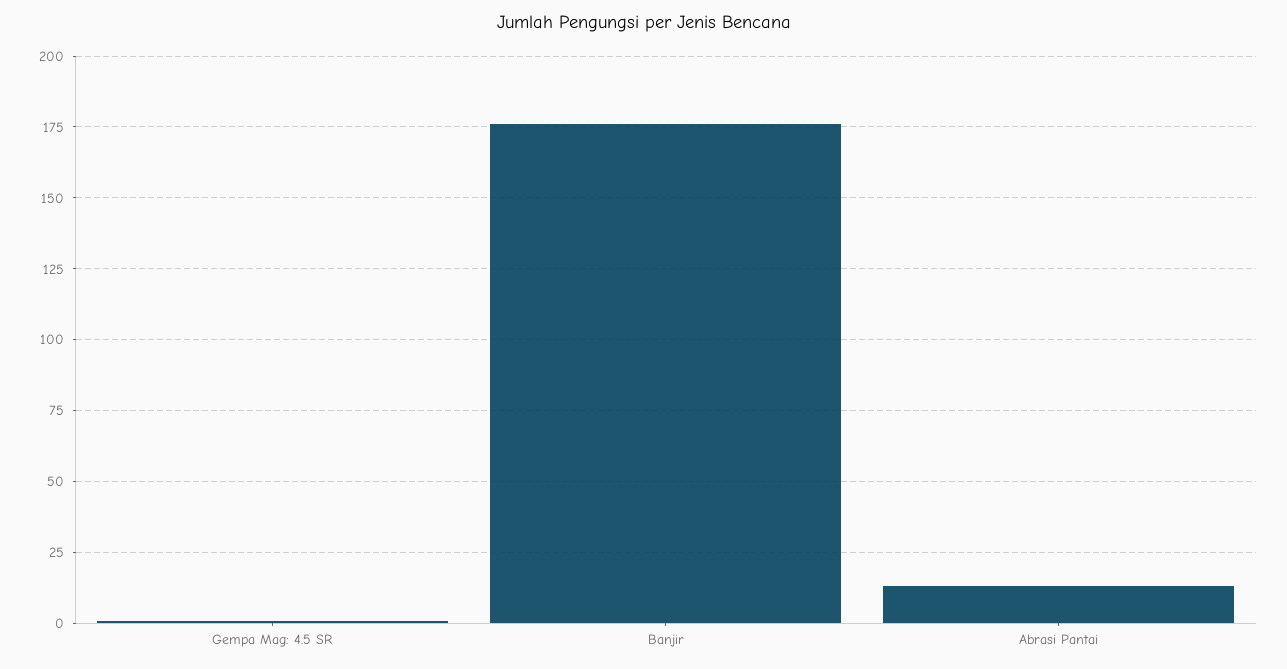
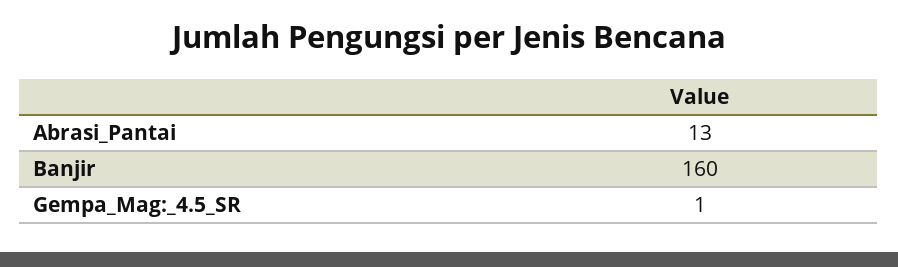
Banjir: 175 -> 160

